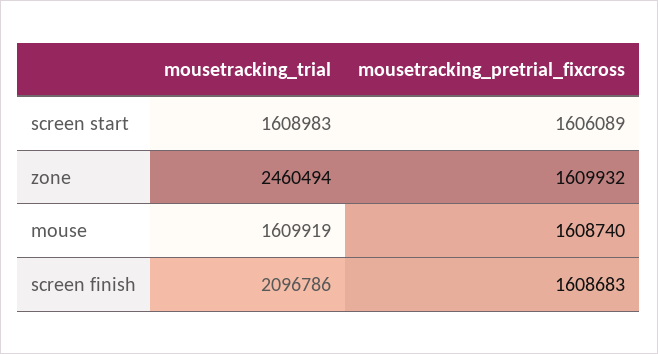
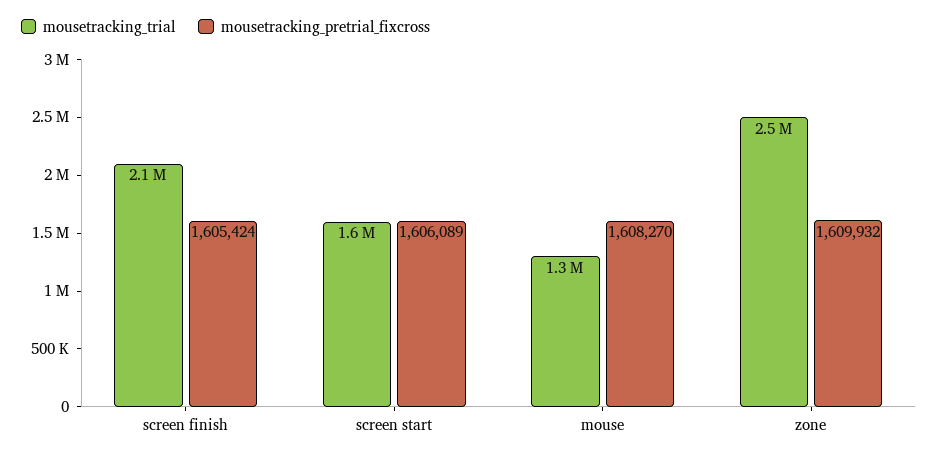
mousetracking_trial, mouse: 1609919 -> 1300000
mousetracking_pretrial_fixcross, mouse: 1608740 -> 1608270
mousetracking_pretrial_fixcross, screen finish: 1608683 -> 1605424

